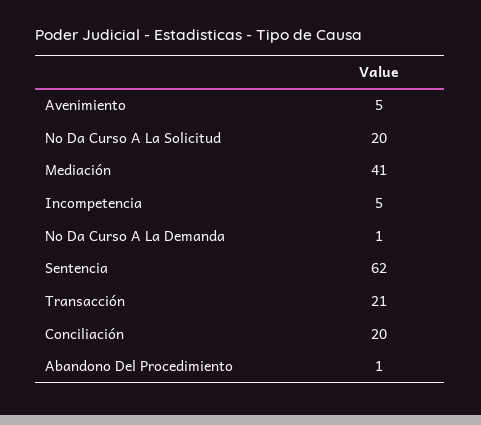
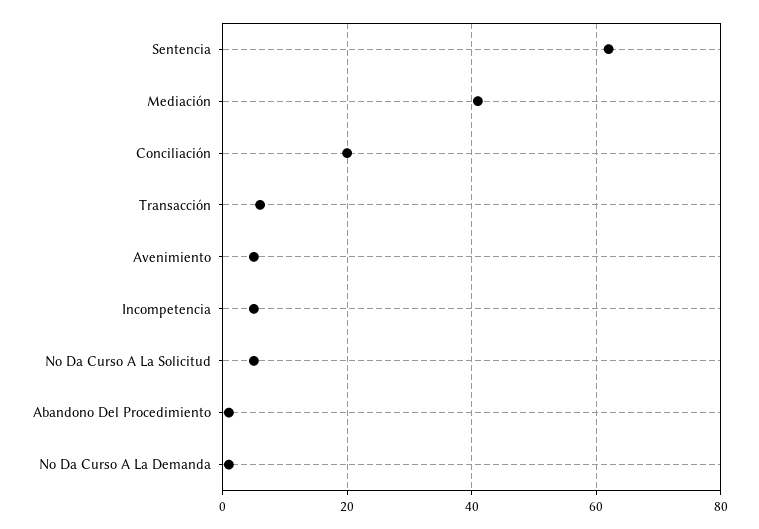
No Da Curso A La Solicitud: 20 -> 5
Transacción: 21 -> 5

